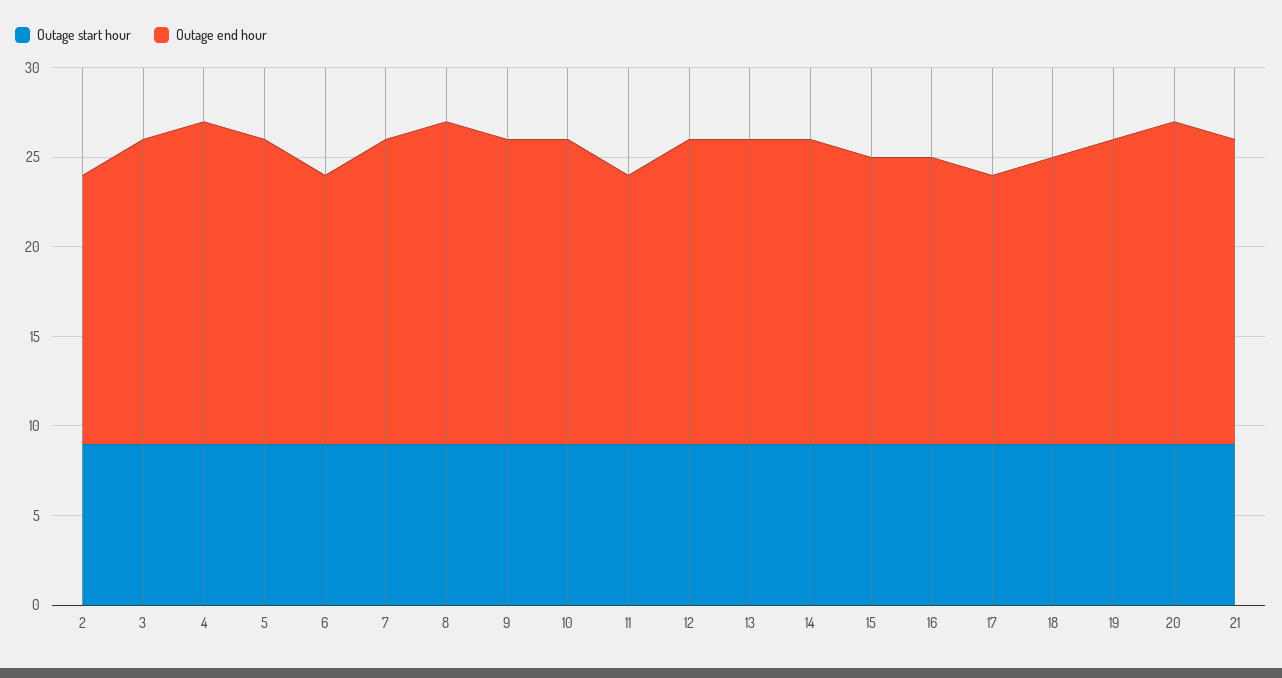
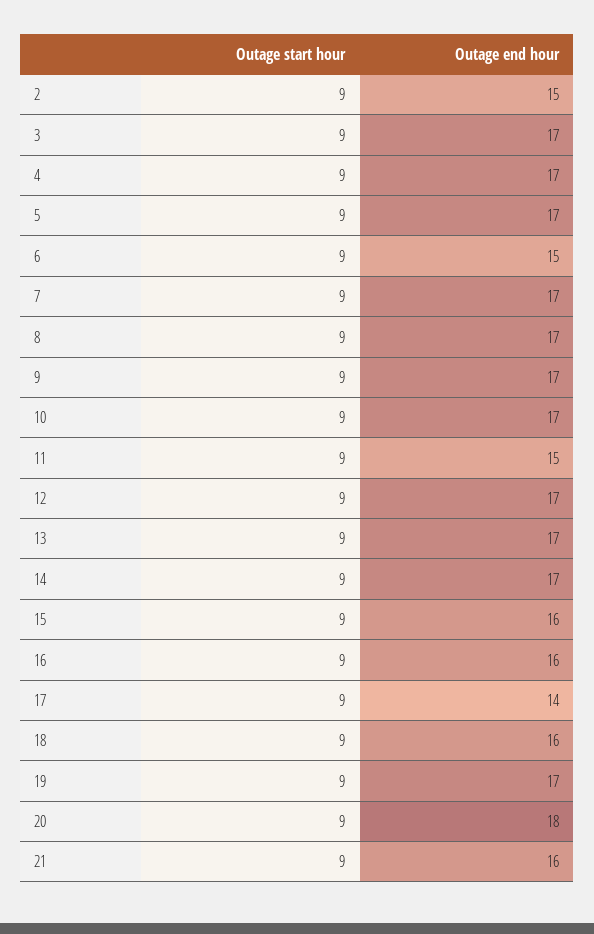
Outage end hour, 4: 18 -> 17
Outage end hour, 8: 18 -> 17
Outage end hour, 17: 15 -> 14
Outage end hour, 21: 17 -> 16

